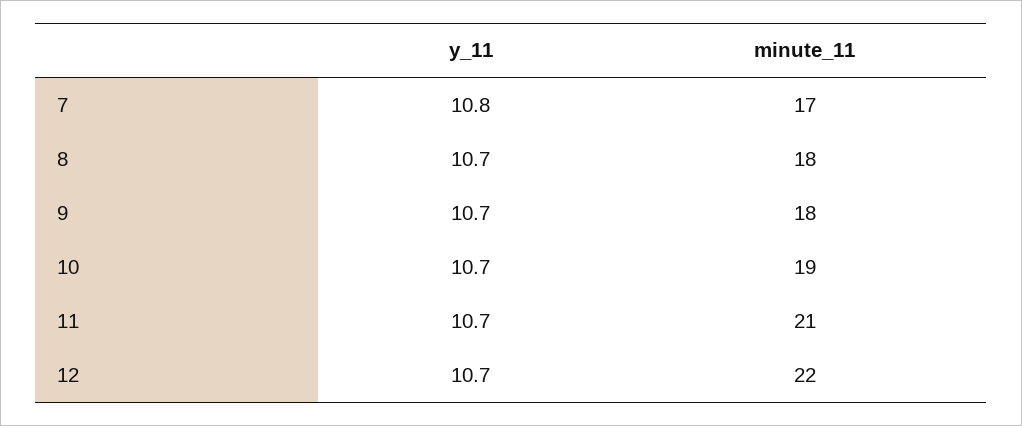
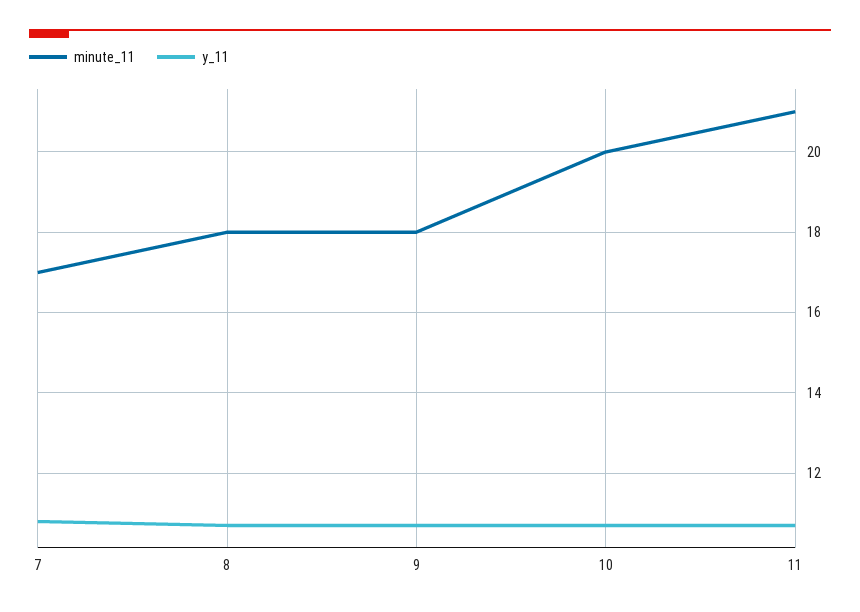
minute_11, 10: 19 -> 20
y_11, 12: 10.7 -> none
minute_11, 12: 22 -> none

